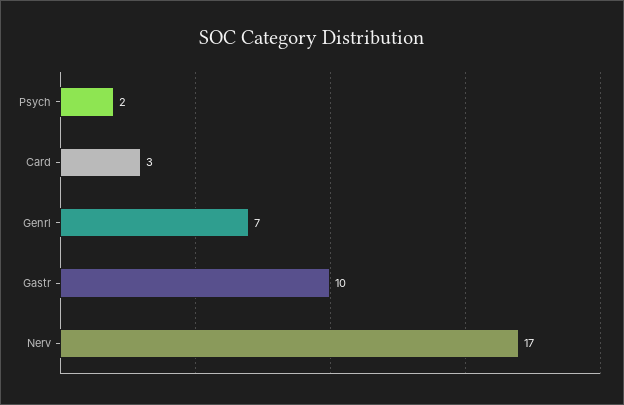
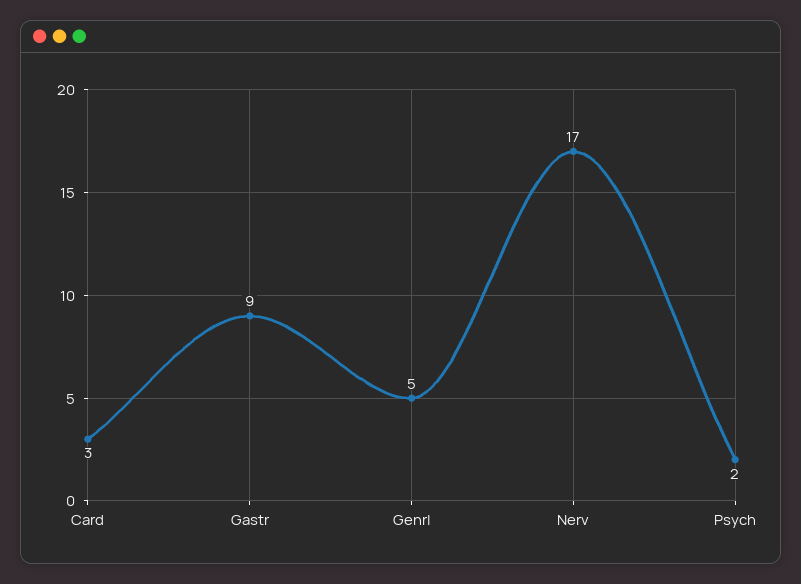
Genrl: 7 -> 5
Gastr: 10 -> 9

